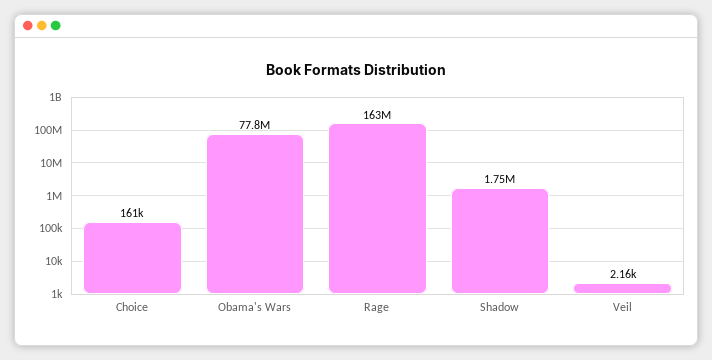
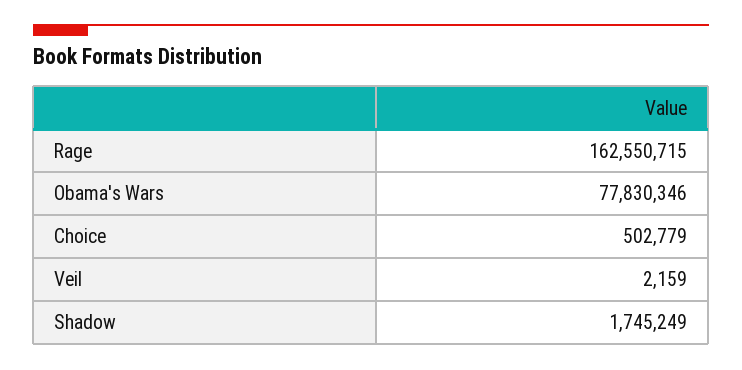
Choice: 161000 -> 502779

